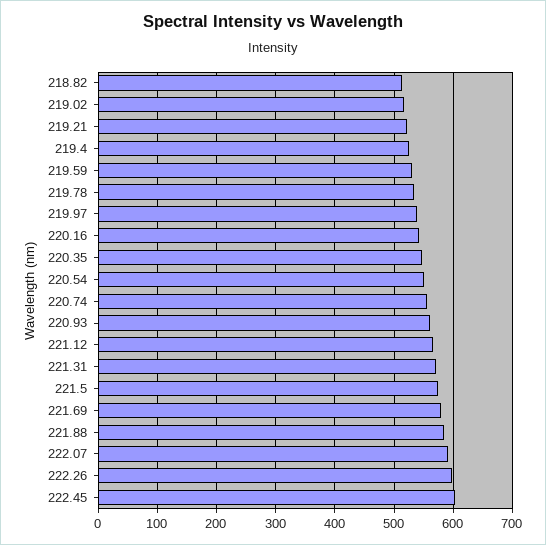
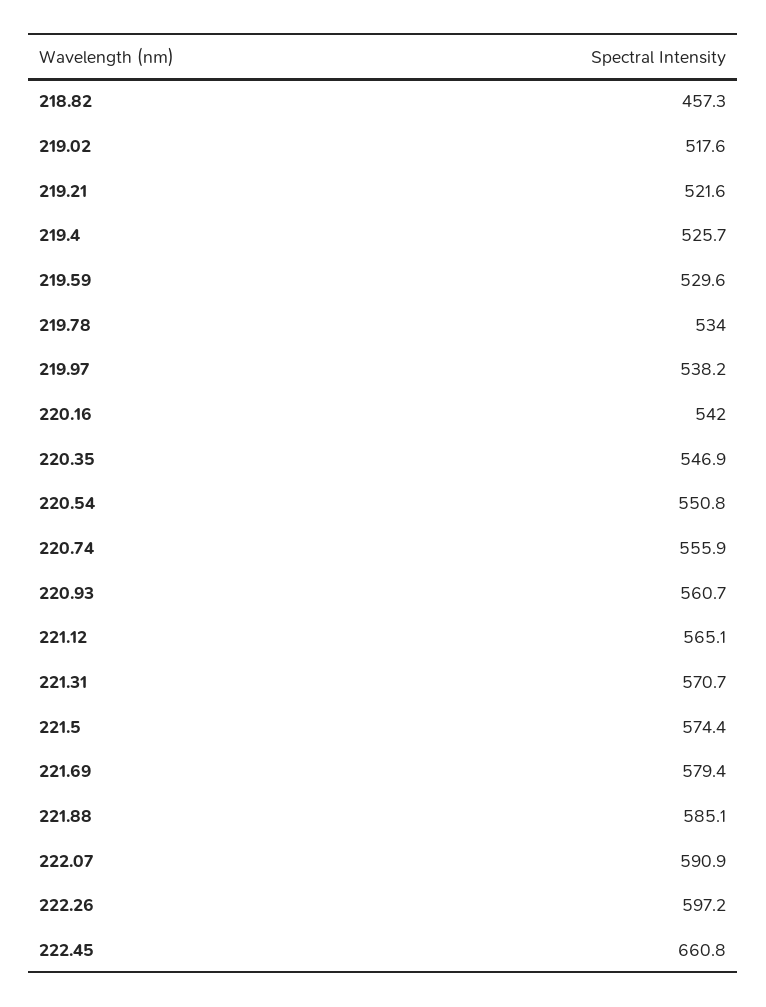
218.82: 520 -> 457.3
222.45: 600 -> 660.8

